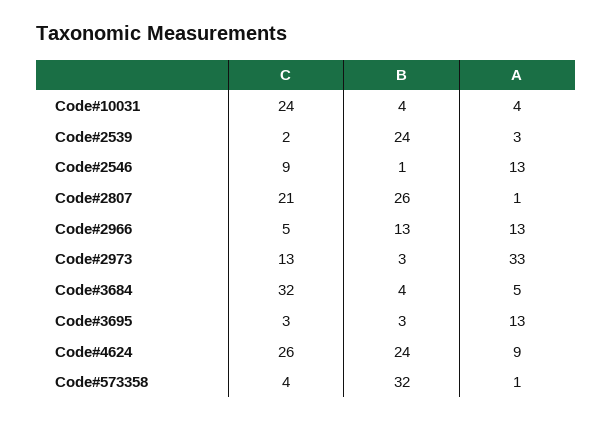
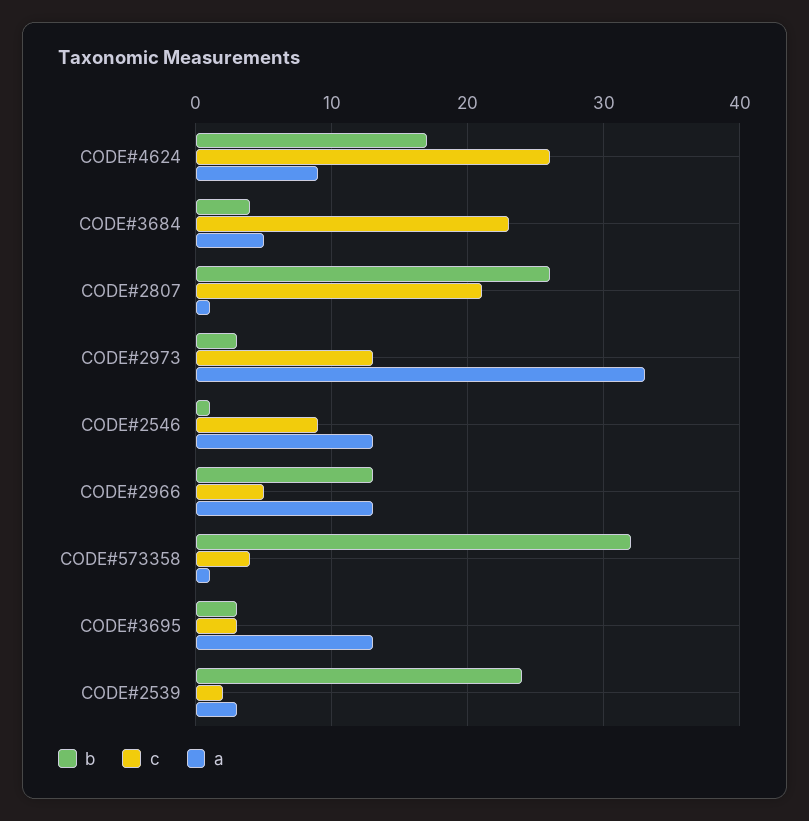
C, Code#10031: 24 -> none
B, Code#10031: 4 -> none
A, Code#10031: 4 -> none
C, Code#3684: 32 -> 23
B, Code#4624: 24 -> 17

